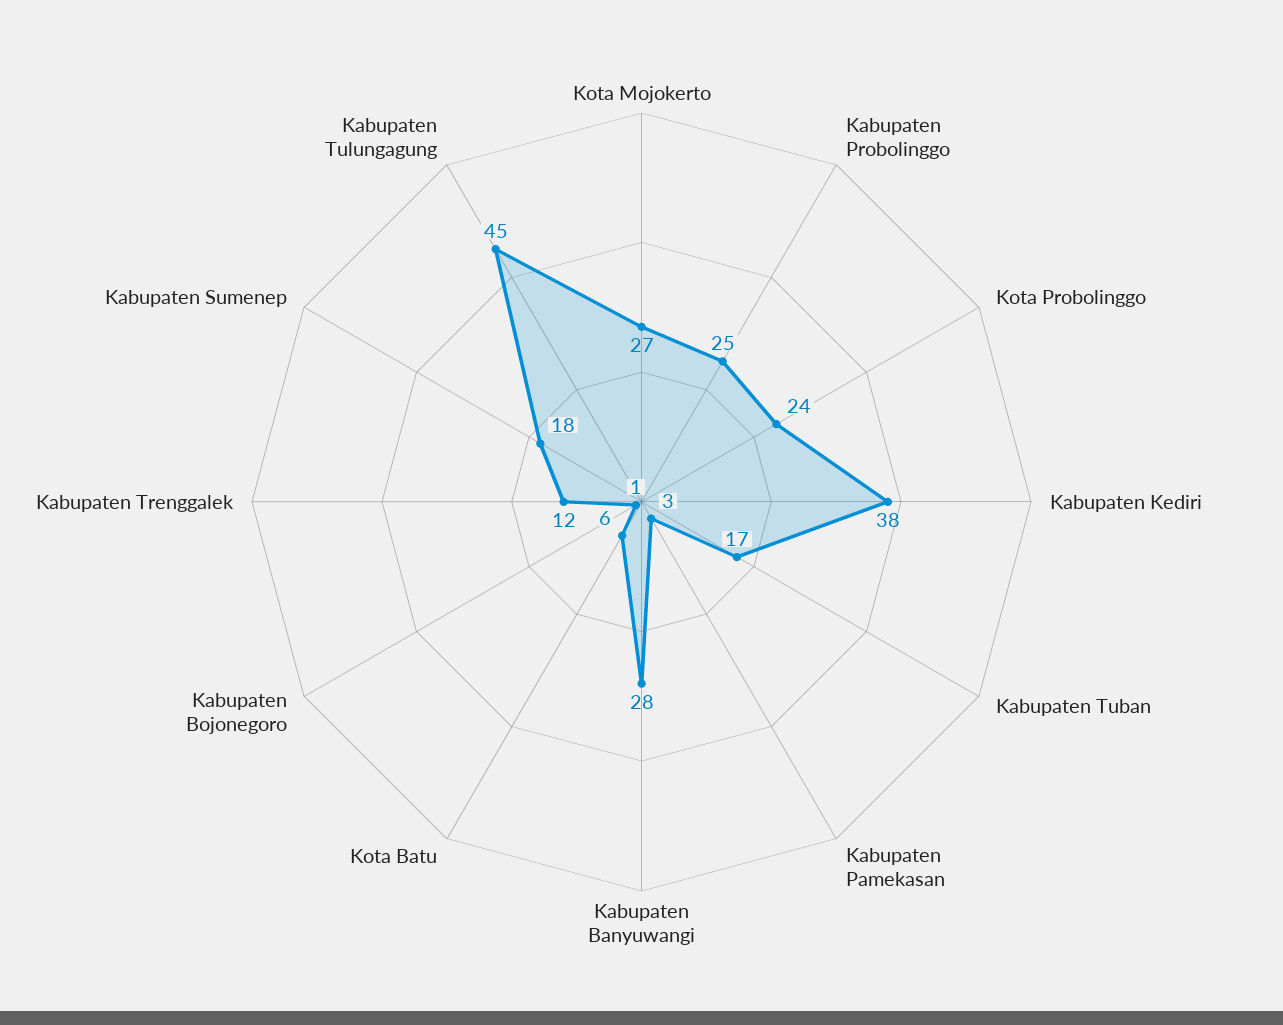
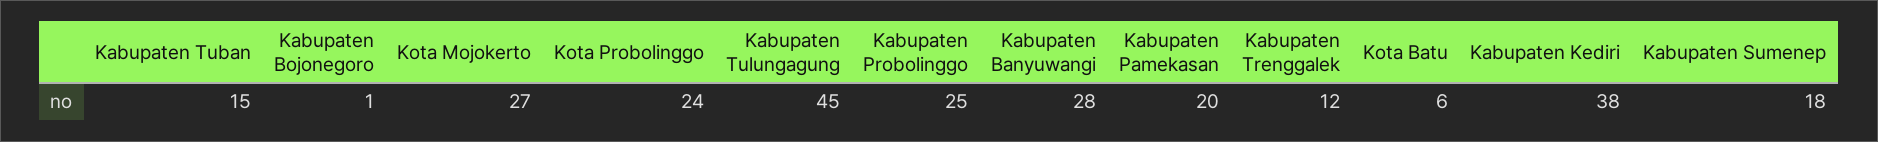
Kabupaten Tuban: 17 -> 15
Kabupaten Pamekasan: 3 -> 20

